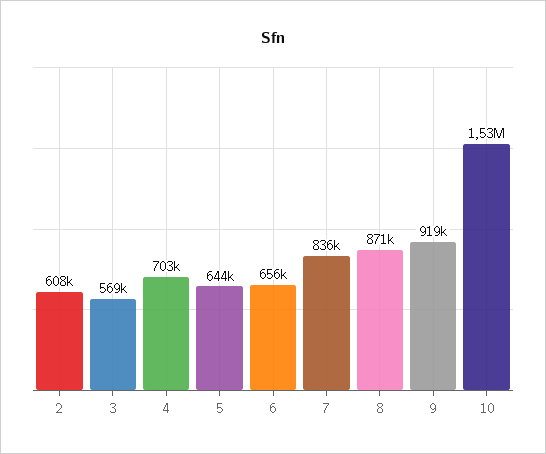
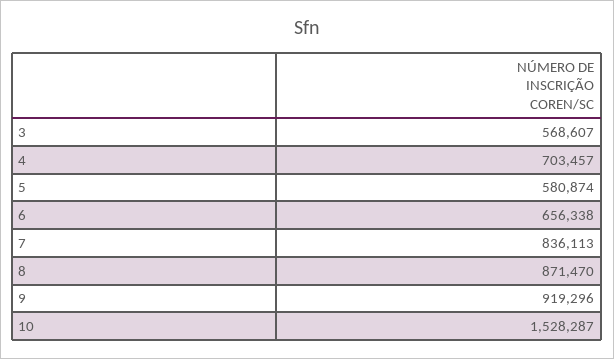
2: 608000 -> none
5: 644000 -> 580874

